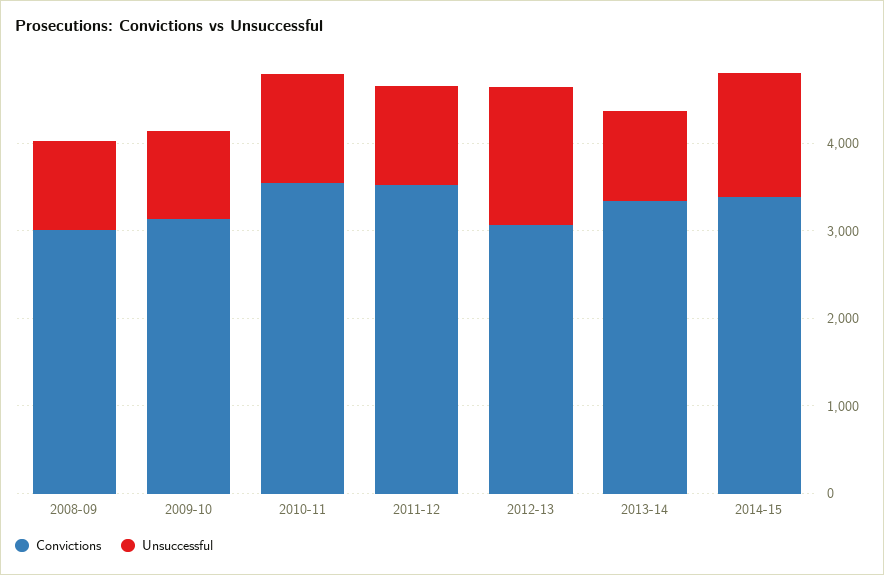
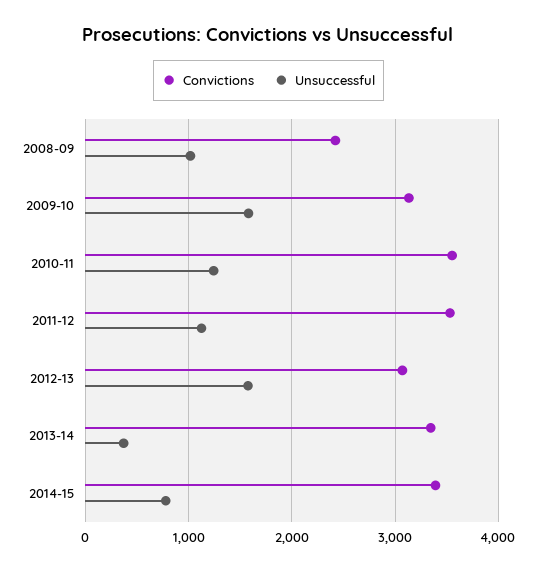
Convictions, 2008-09: 3000 -> 2400
Unsuccessful, 2009-10: 1000 -> 1600
Unsuccessful, 2013-14: 1000 -> 400
Unsuccessful, 2014-15: 1400 -> 800

